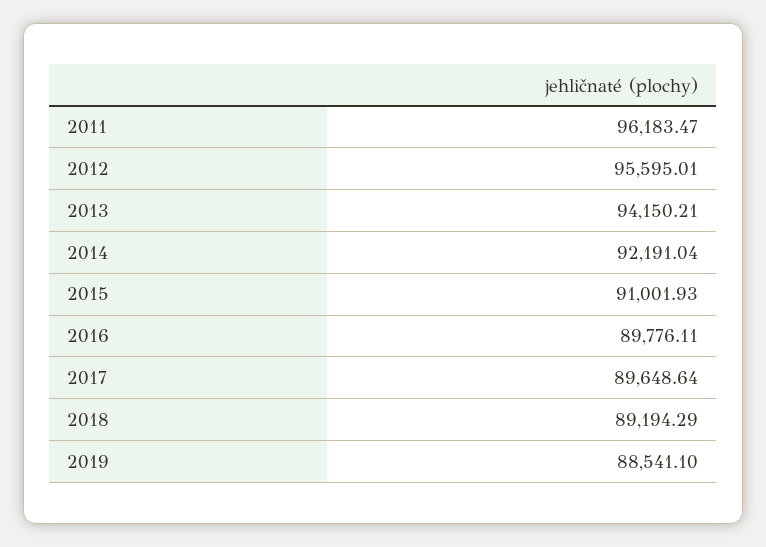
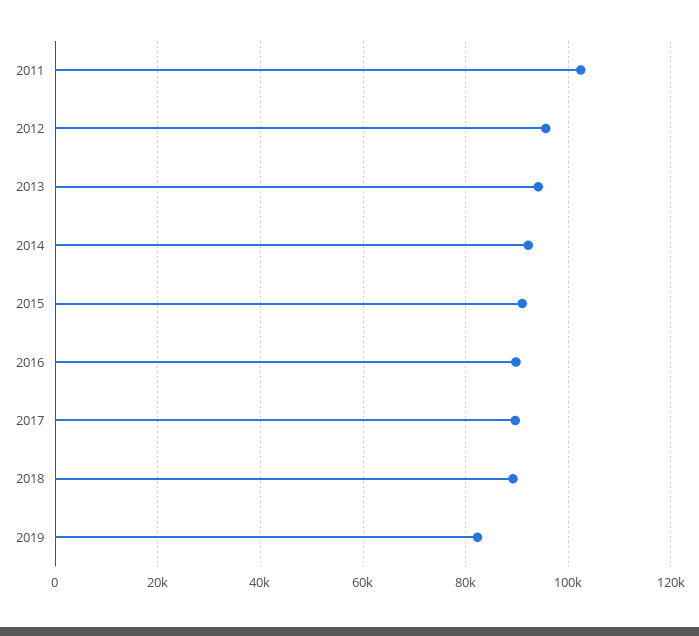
2011: 96183.47 -> 102000
2019: 88541.1 -> 82000

